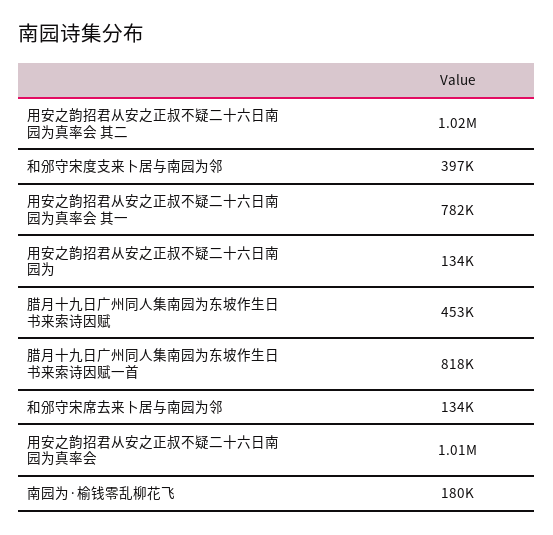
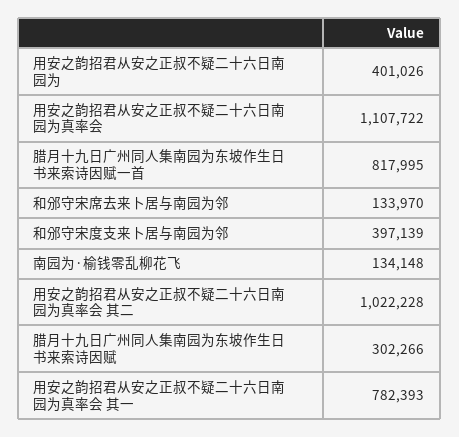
用安之韵招君从安之正叔不疑二十六日南园为: 134000 -> 401026
腊月十九日广州同人集南园为东坡作生日书来索诗因赋: 453000 -> 302266
用安之韵招君从安之正叔不疑二十六日南园为真率会: 1010000 -> 1107722
南园为·榆钱零乱柳花飞: 180000 -> 134148

